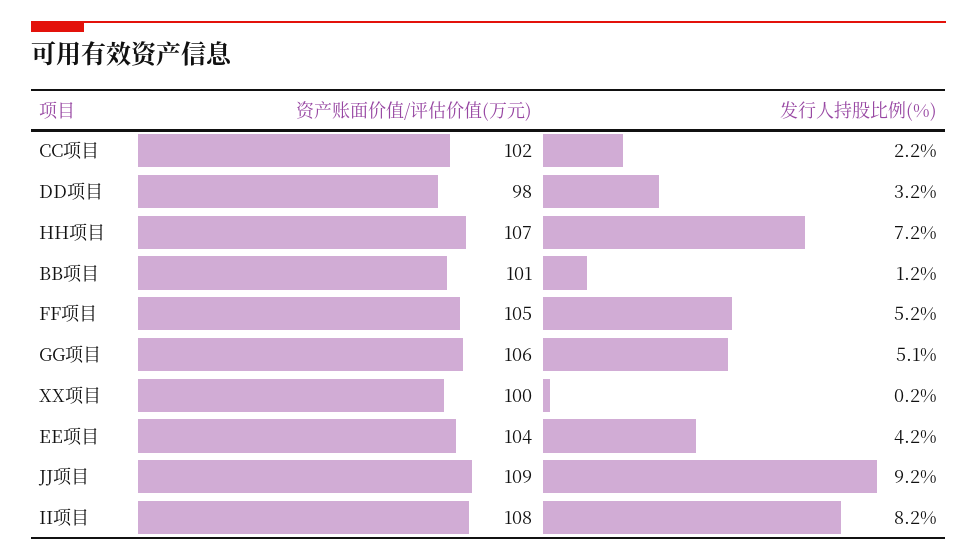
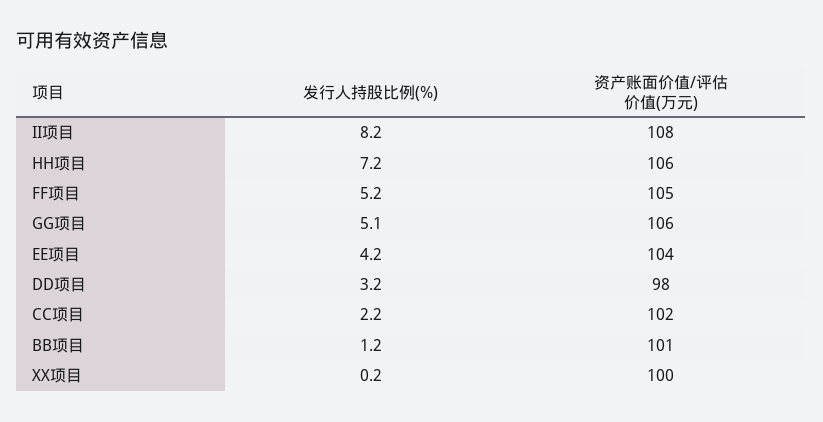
资产账面价值/评估价值(万元), HH项目: 107 -> 106
资产账面价值/评估价值(万元), JJ项目: 109 -> none
发行人持股比例(%), JJ项目: 9.2 -> none

